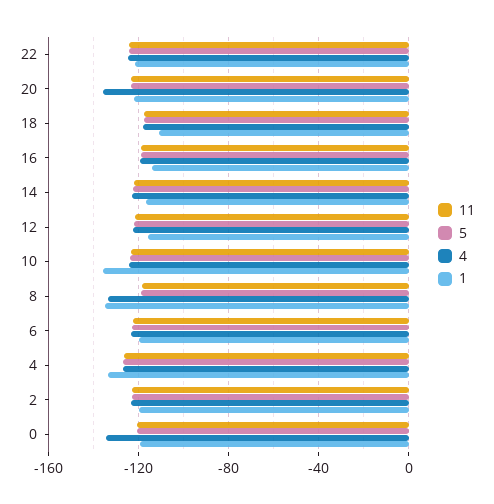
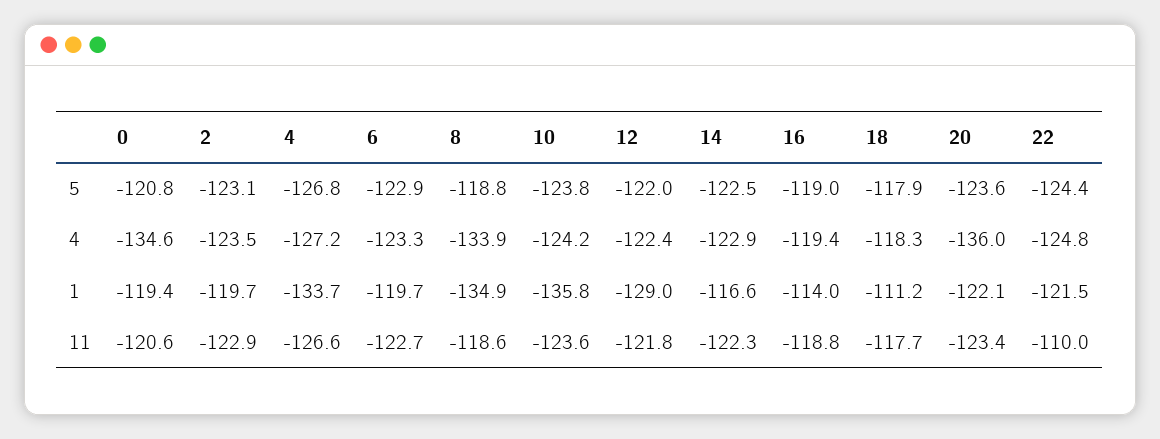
11, 22: -125 -> -110
1, 12: -115 -> -129

